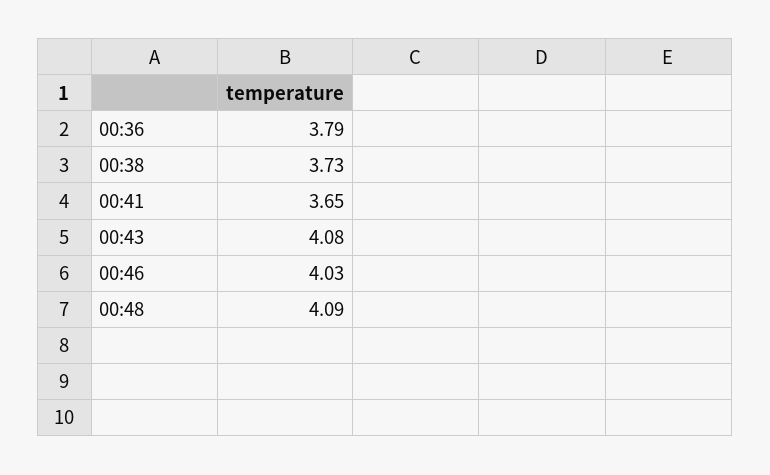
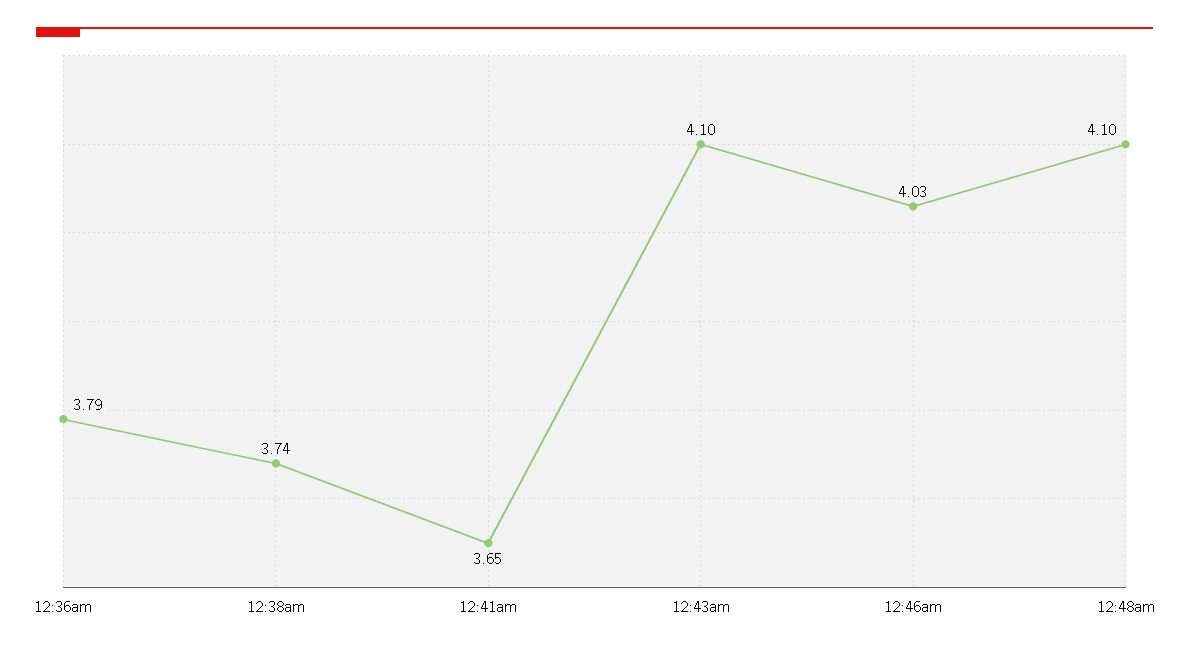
00:38: 3.73 -> 3.74
00:43: 4.08 -> 4.1
00:48: 4.09 -> 4.1

